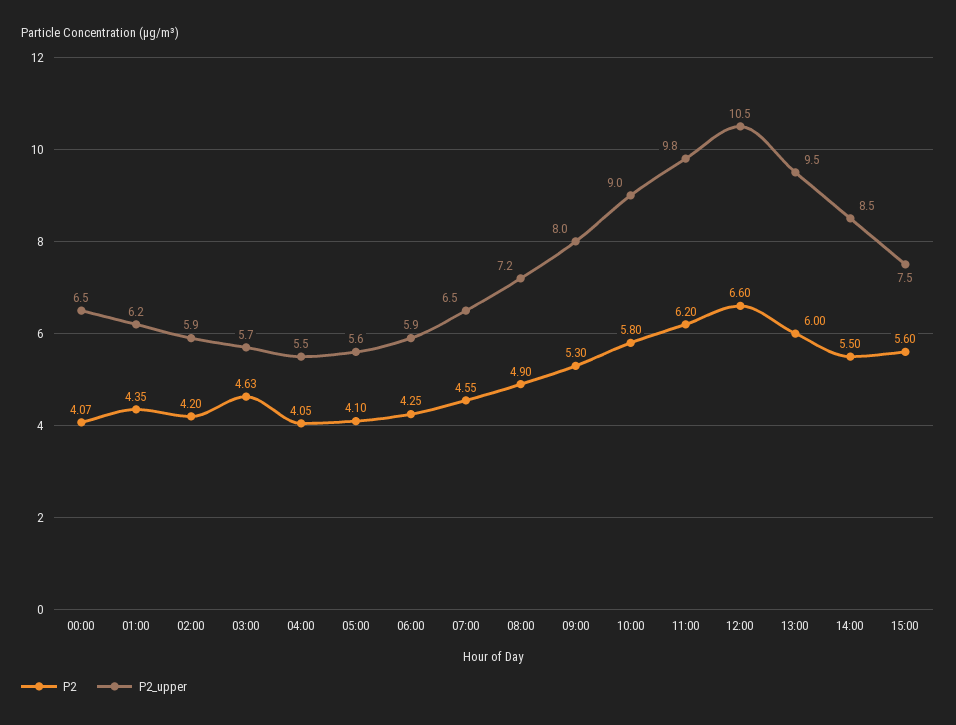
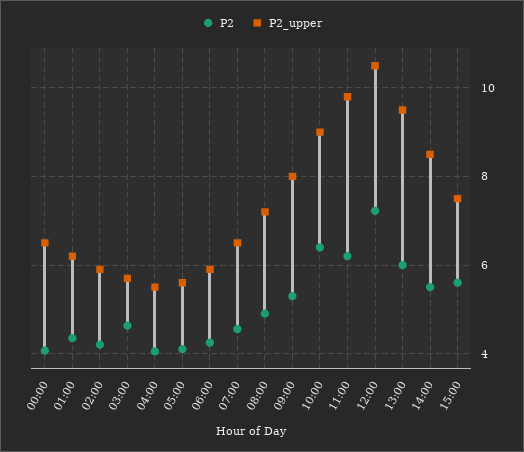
P2, 10:00: 5.8 -> 6.4
P2, 12:00: 6.6 -> 7.2

